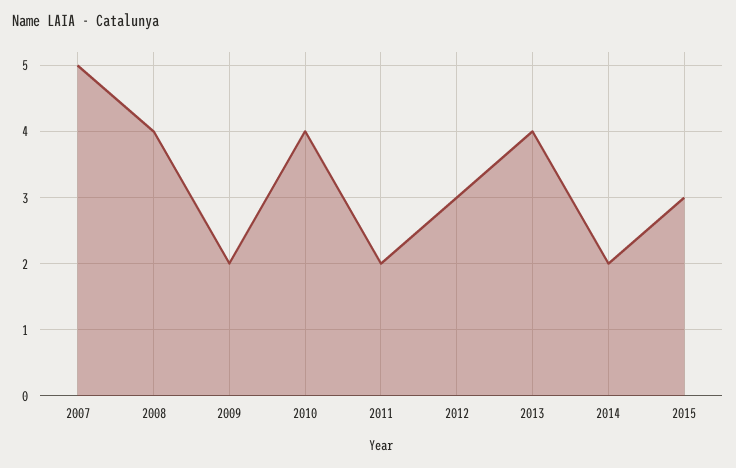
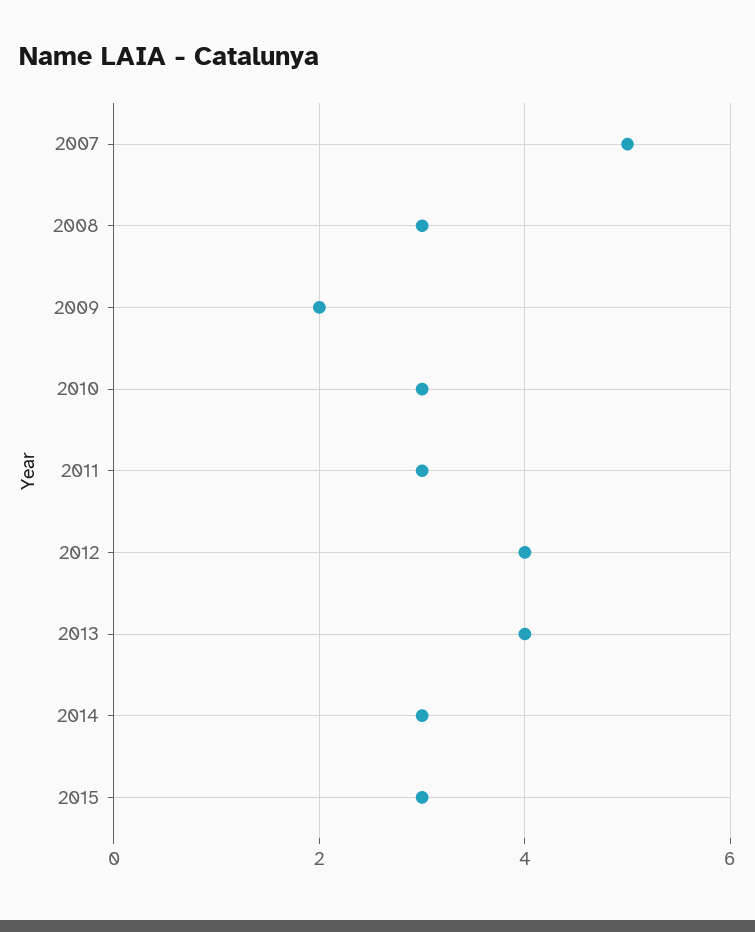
2008: 4 -> 3
2010: 4 -> 3
2011: 2 -> 3
2012: 3 -> 4
2014: 2 -> 3

